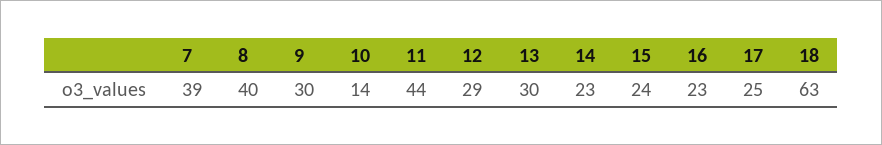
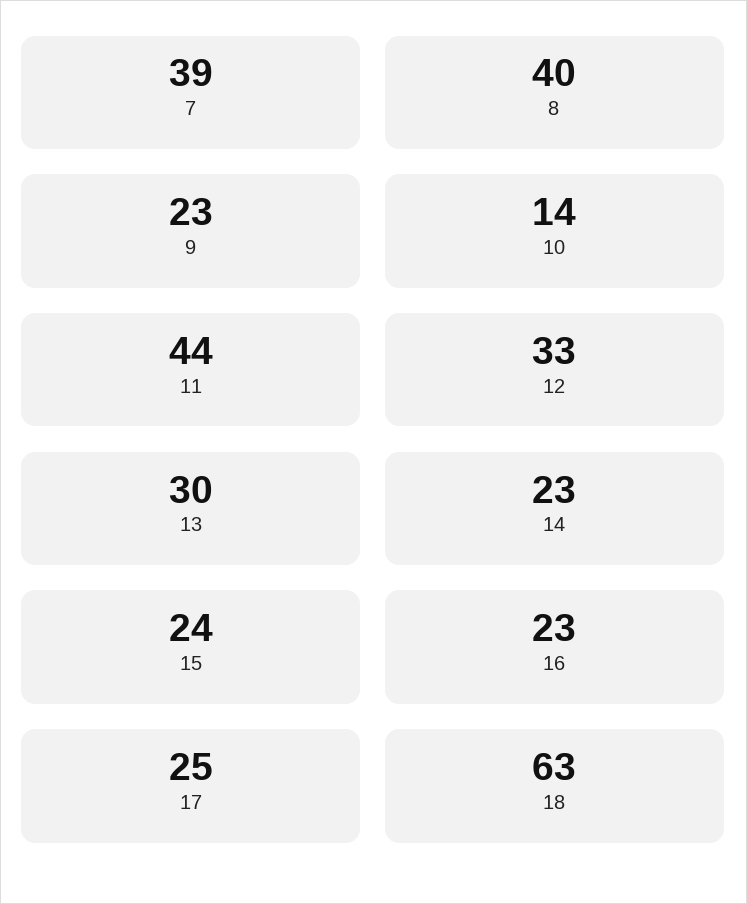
9: 30 -> 23
12: 29 -> 33

